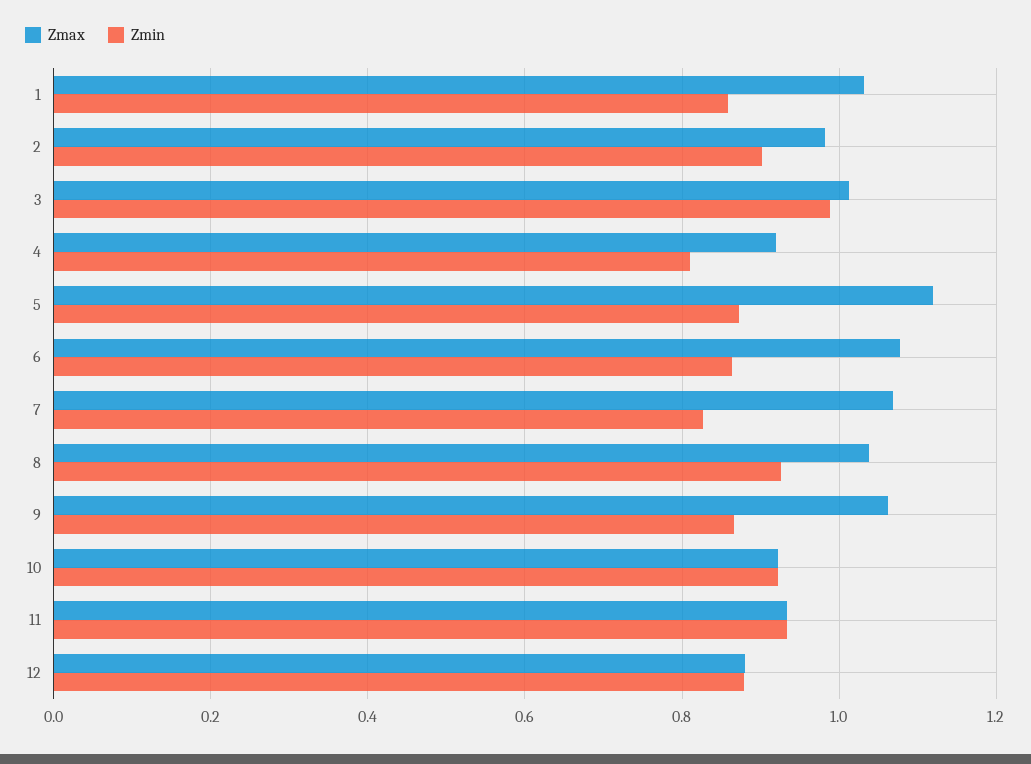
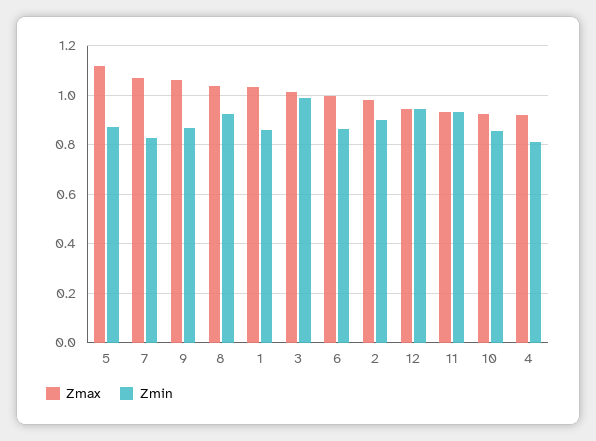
Zmax, 6: 1.08 -> 1
Zmin, 10: 0.92 -> 0.85
Zmax, 12: 0.88 -> 0.95
Zmin, 12: 0.88 -> 0.95

